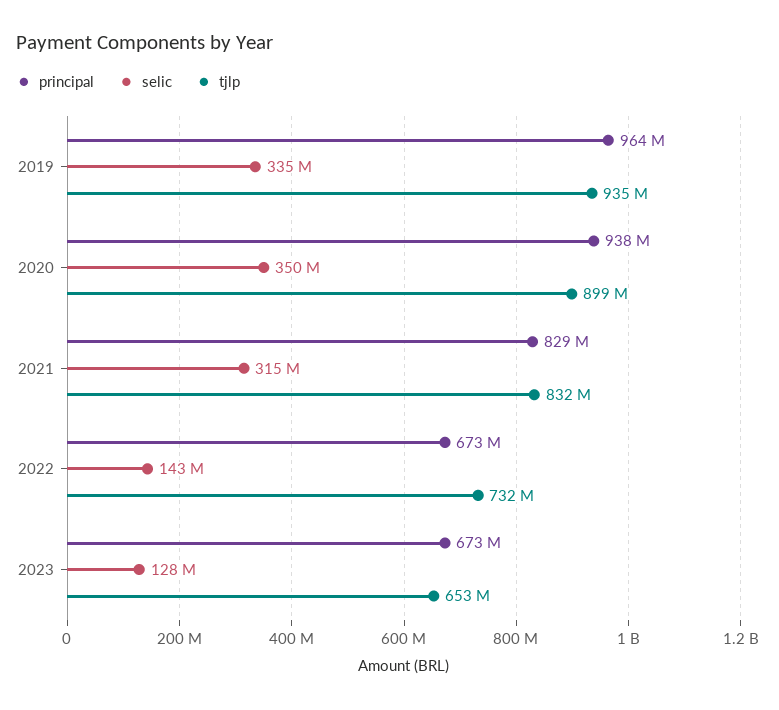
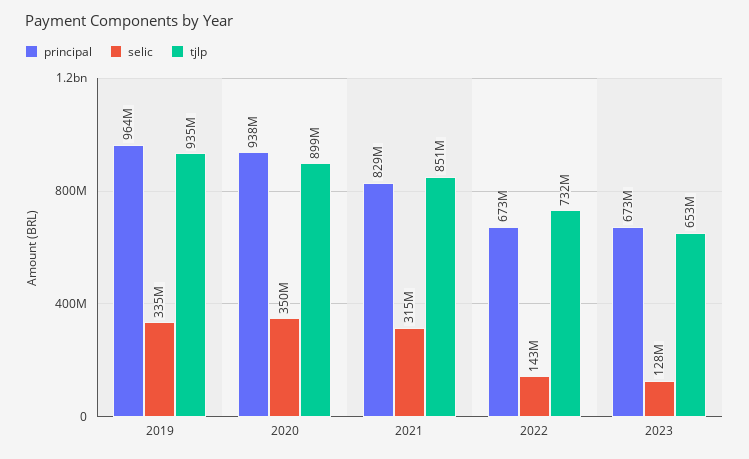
tjlp, 2021: 832000000 -> 851000000

